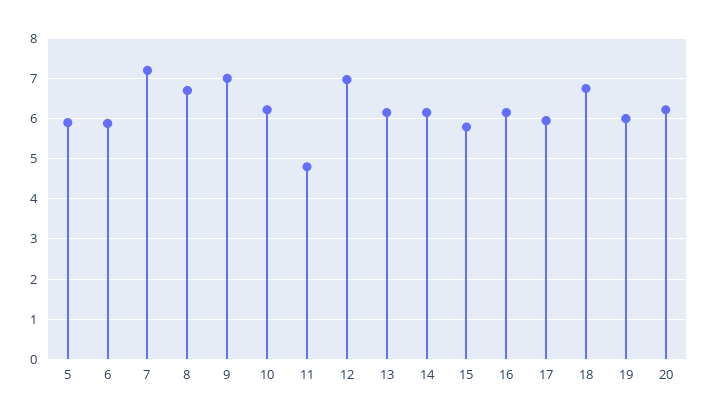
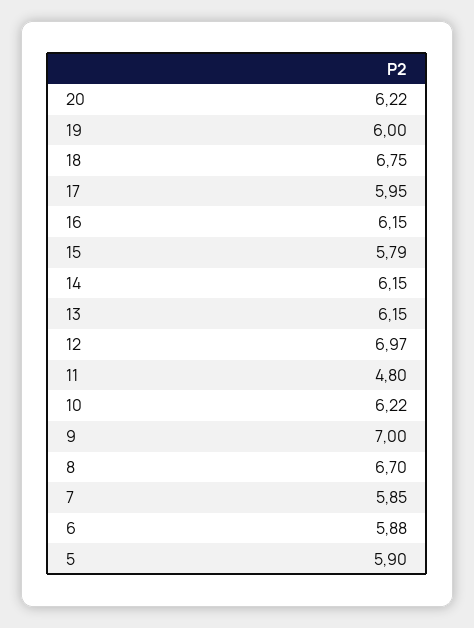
7: 7.2 -> 5.85

